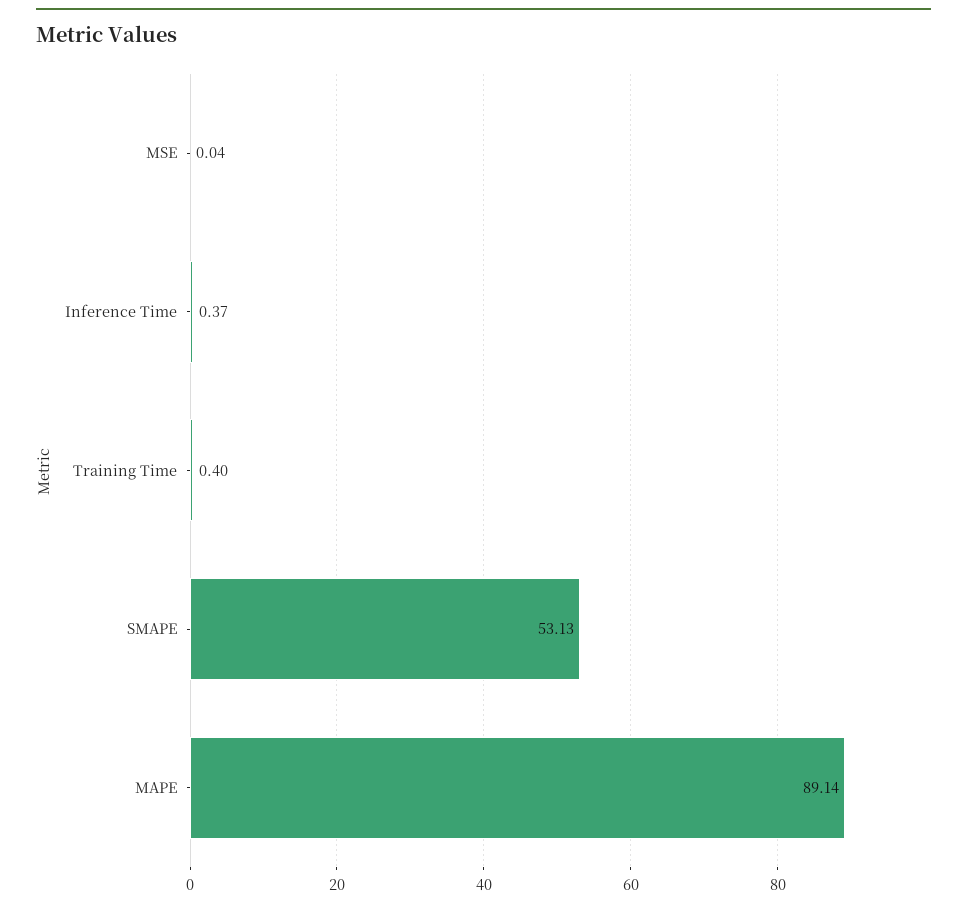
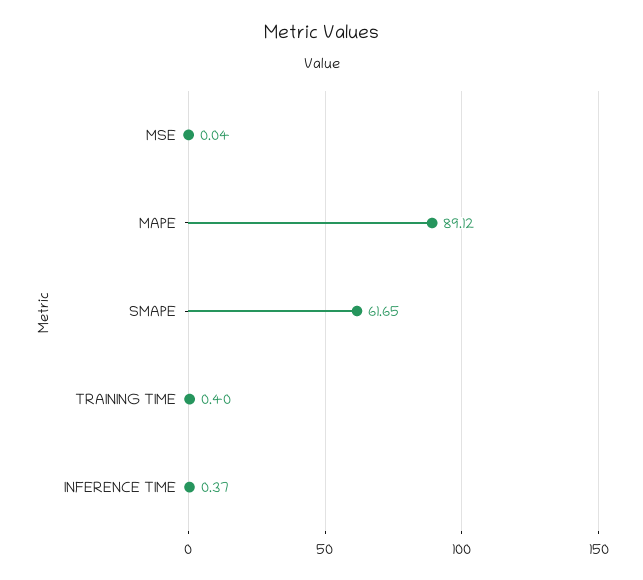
SMAPE: 53.13 -> 61.65
MAPE: 89.14 -> 89.12

